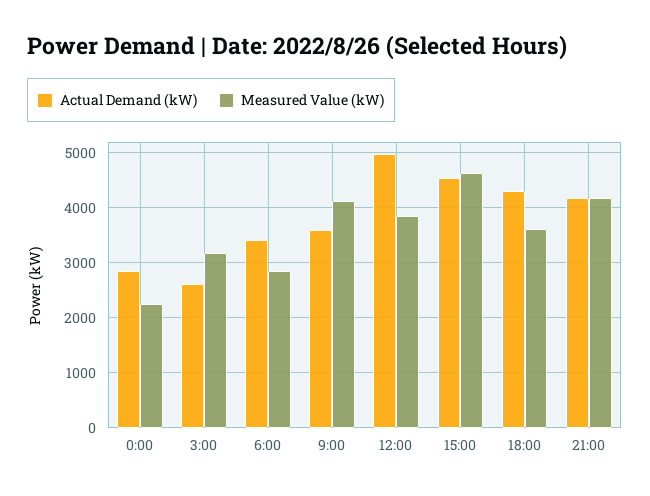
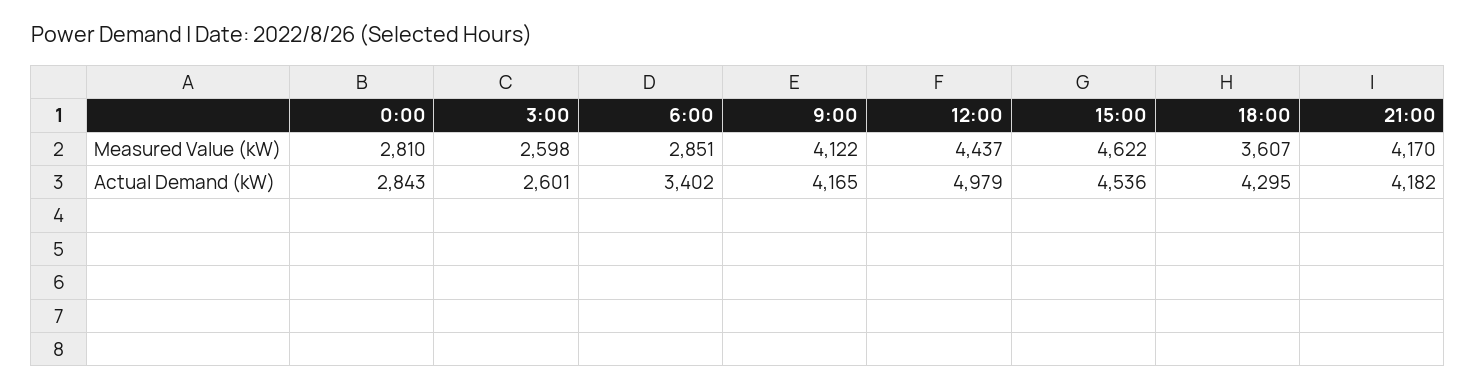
Measured Value (kW), 0:00: 2200 -> 2810
Measured Value (kW), 3:00: 3200 -> 2598
Actual Demand (kW), 9:00: 3600 -> 4165
Measured Value (kW), 12:00: 3800 -> 4437

